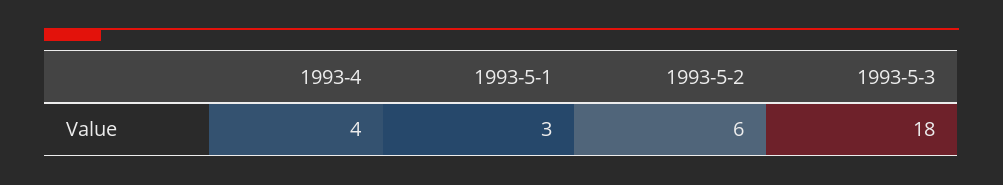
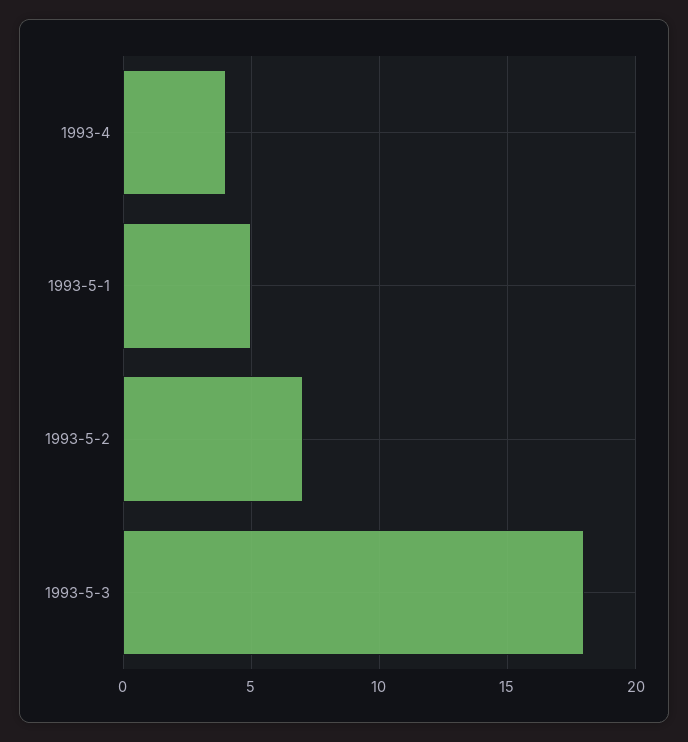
1993-5-1: 3 -> 5
1993-5-2: 6 -> 7

